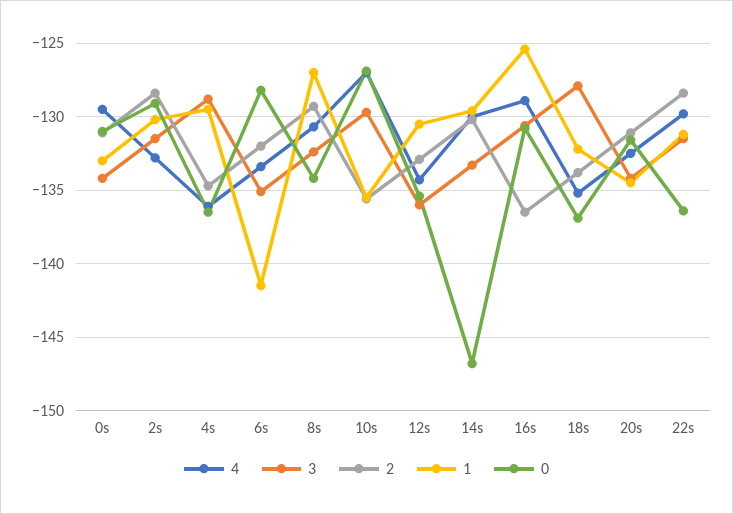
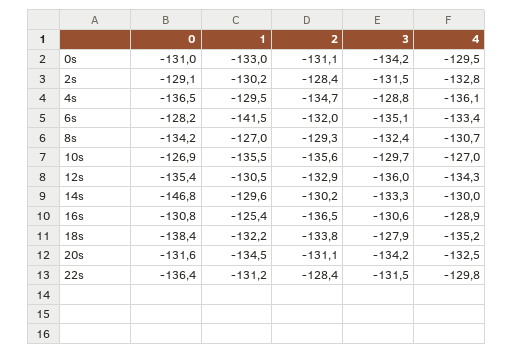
0, 18s: -137 -> -138.4

